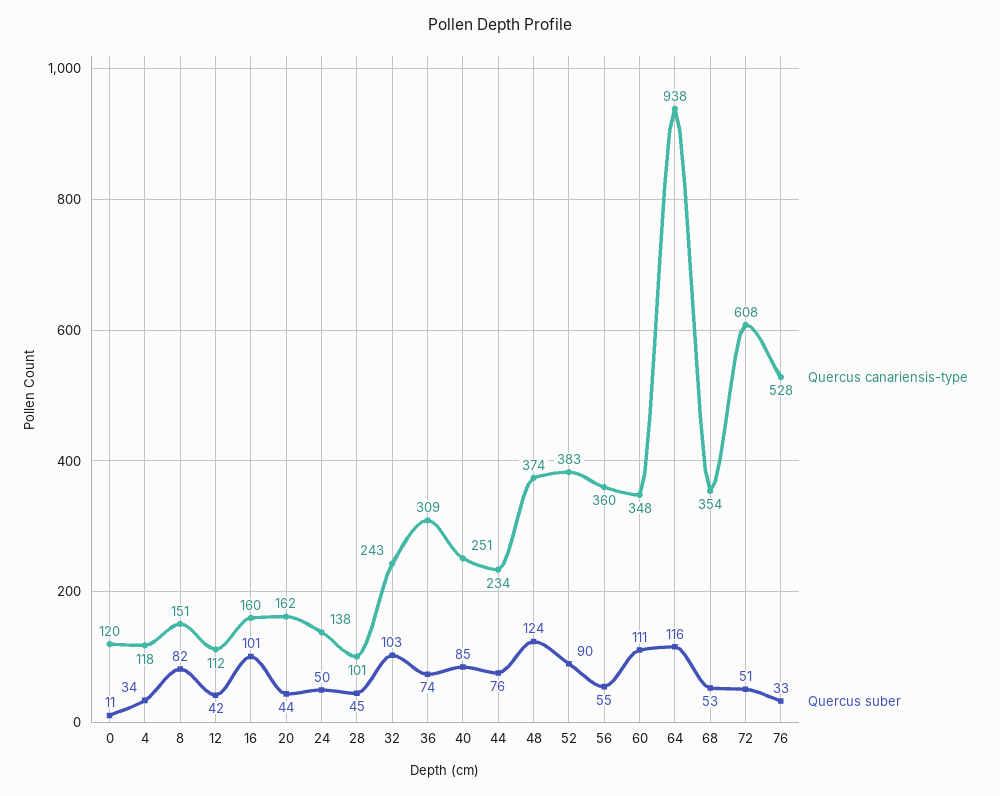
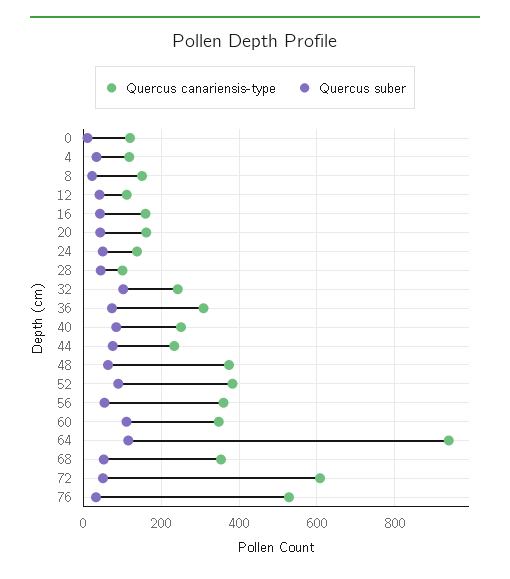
Quercus suber, 8: 82 -> 20
Quercus suber, 16: 101 -> 40
Quercus suber, 48: 124 -> 60

